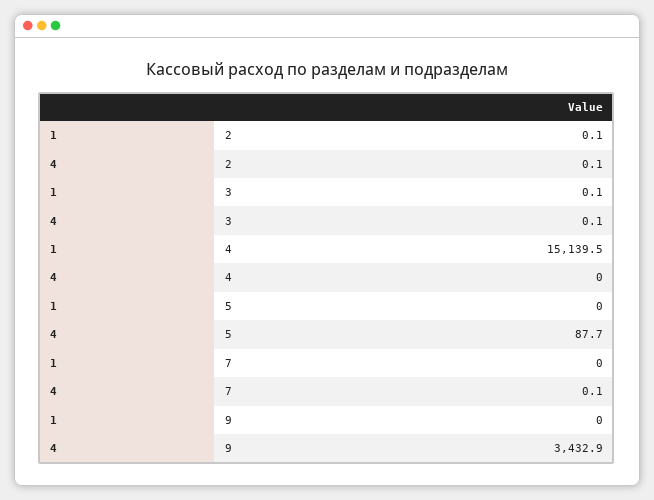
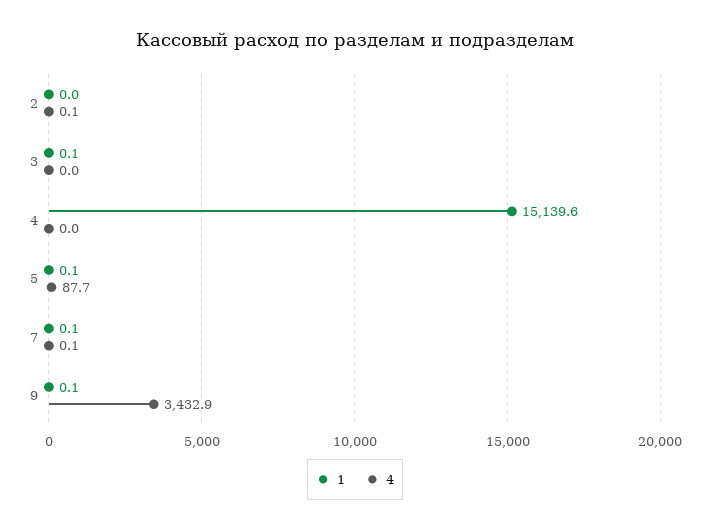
1, 2: 0.1 -> 0
4, 3: 0.1 -> 0
1, 4: 15139.5 -> 15139.6
1, 5: 0 -> 0.1
1, 7: 0 -> 0.1
1, 9: 0 -> 0.1

